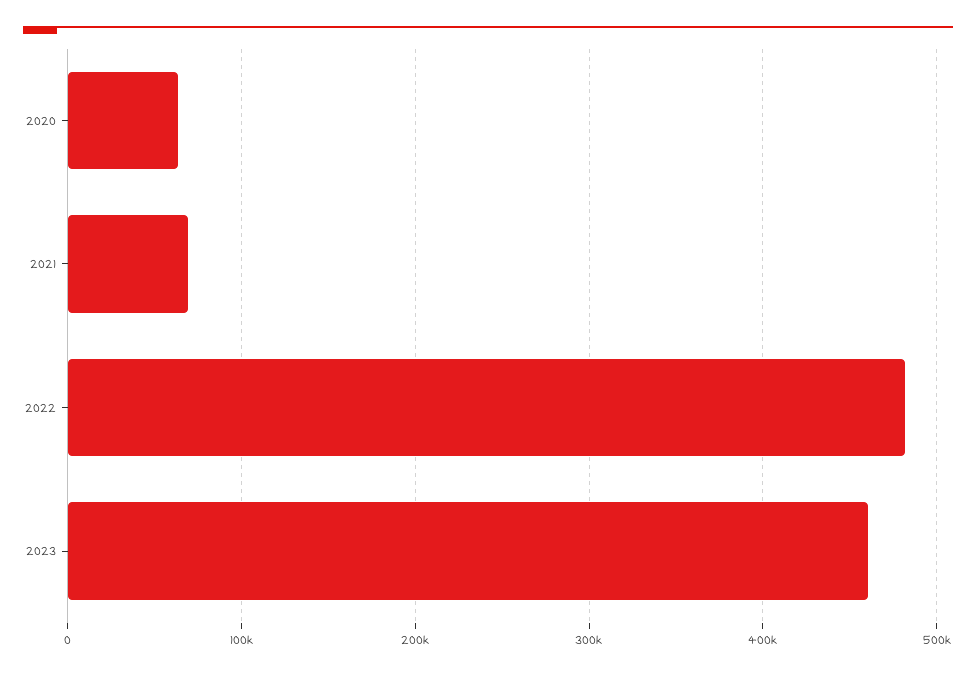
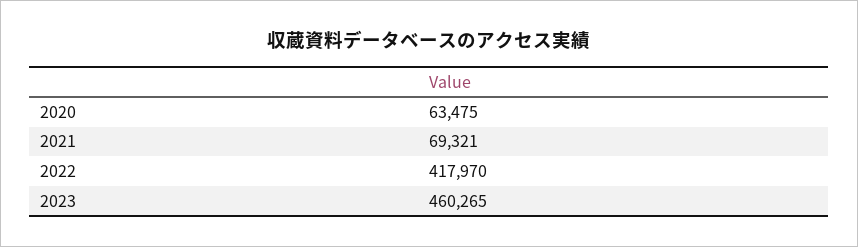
2022: 480000 -> 417970

